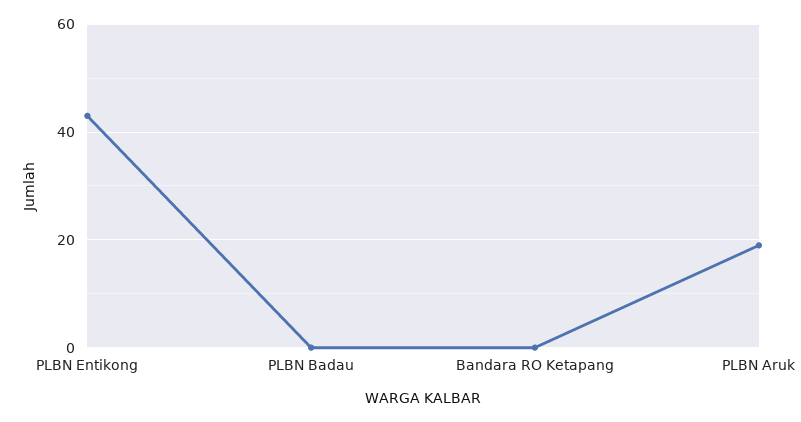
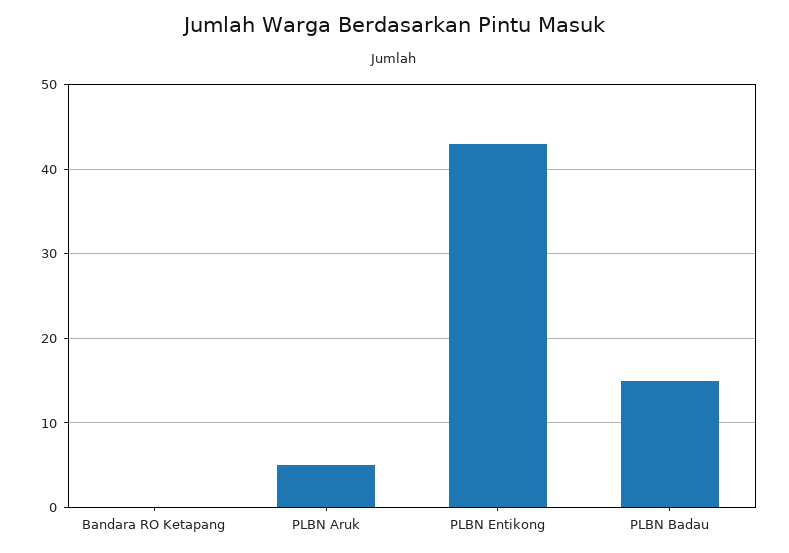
PLBN Badau: 0 -> 15
PLBN Aruk: 20 -> 5

